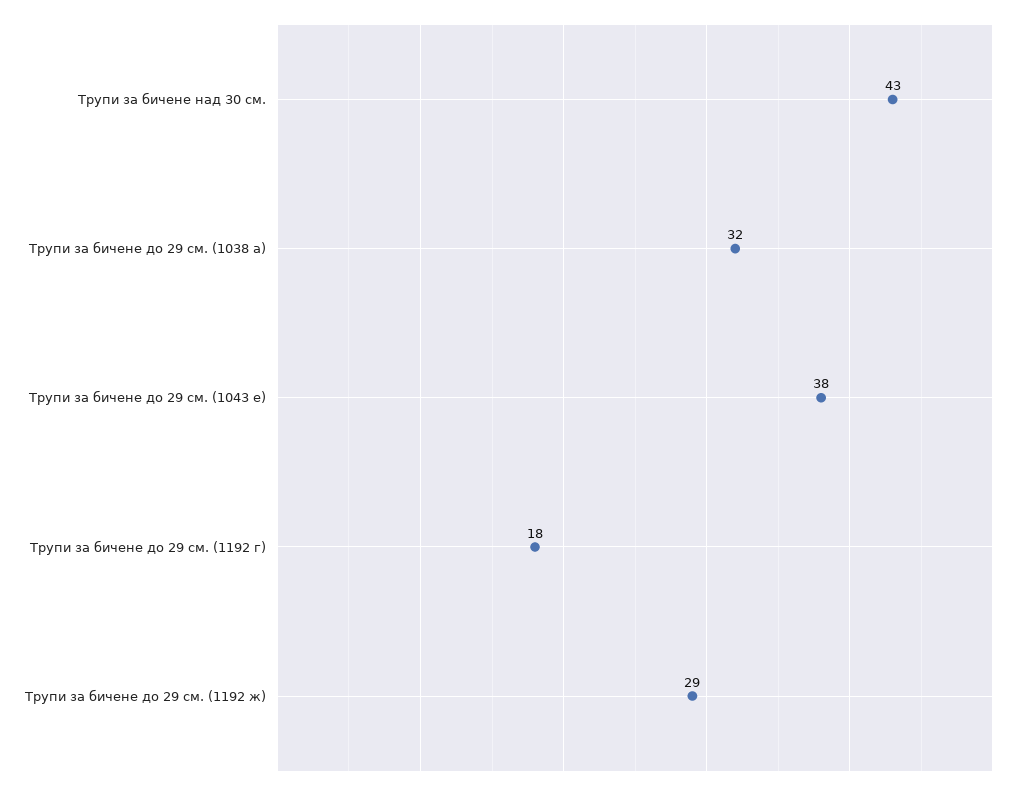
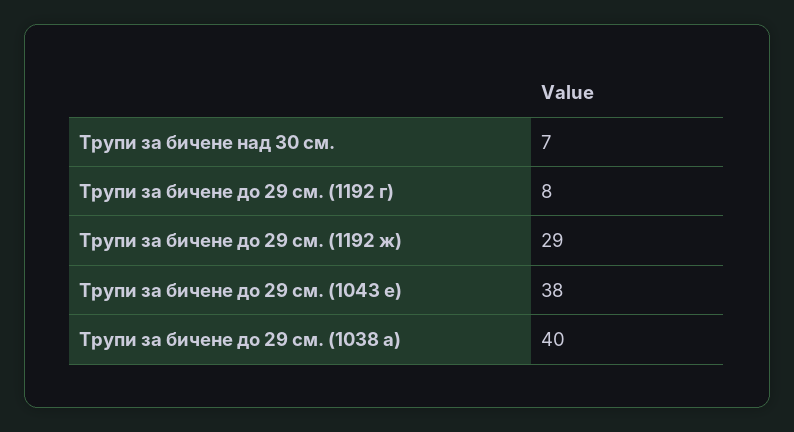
Трупи за бичене над 30 см.: 43 -> 7
Трупи за бичене до 29 см. (1038 а): 32 -> 40
Трупи за бичене до 29 см. (1192 г): 18 -> 8

